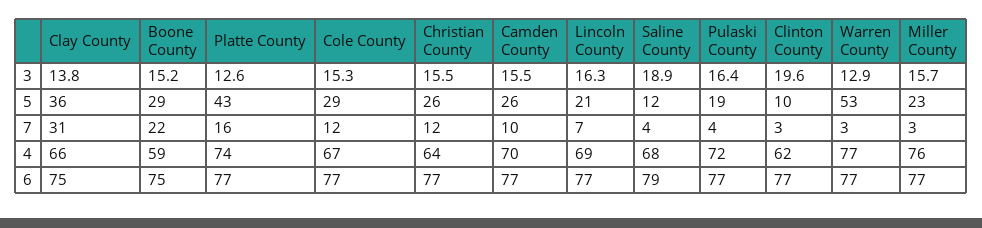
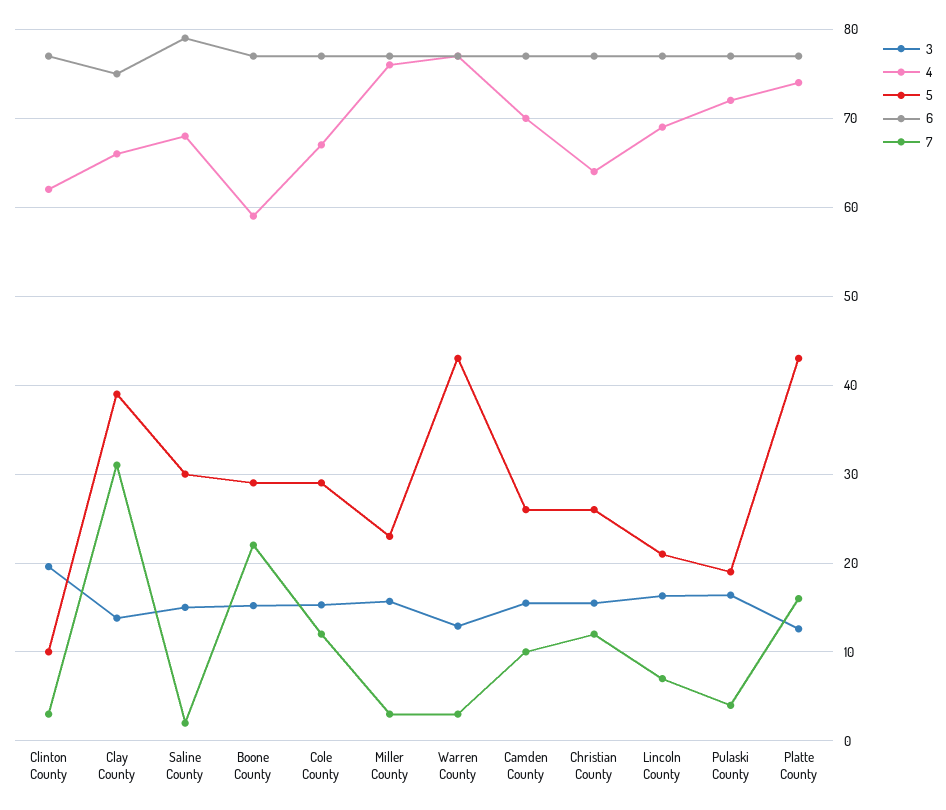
3, Saline County: 18.9 -> 15
5, Clay County: 36 -> 39
5, Saline County: 12 -> 30
5, Warren County: 53 -> 43
7, Saline County: 4 -> 2
6, Boone County: 75 -> 77

